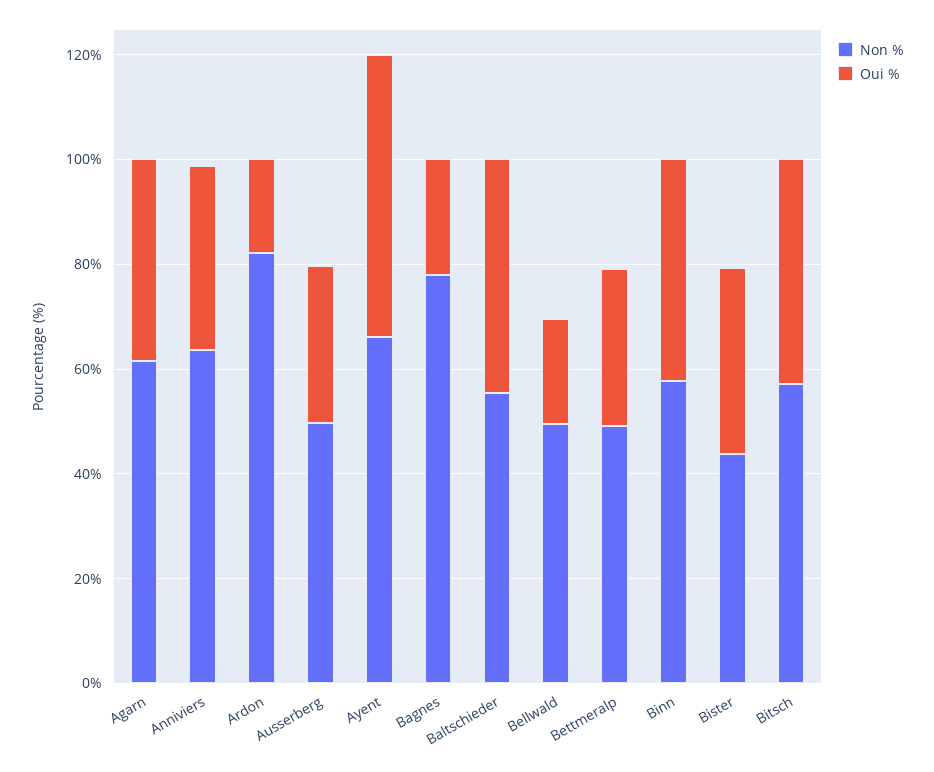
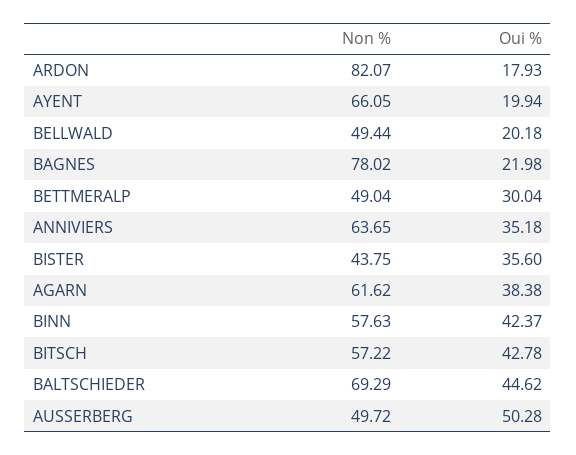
Oui %, Ausserberg: 30 -> 50.28
Oui %, Ayent: 55 -> 19.94
Non %, Baltschieder: 55 -> 69.29

